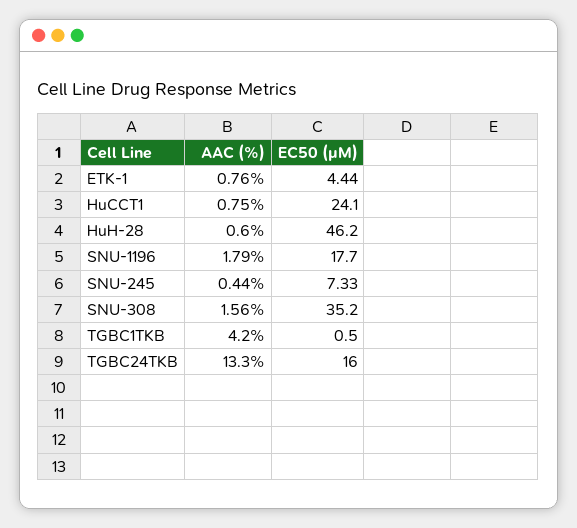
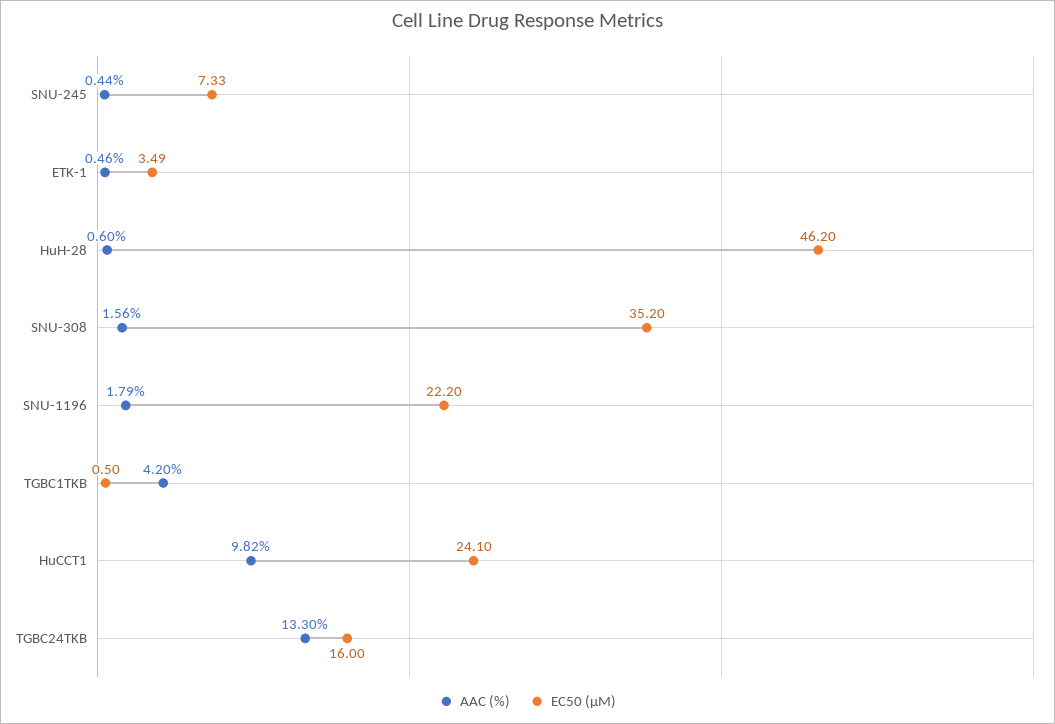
AAC (%), ETK-1: 0.76 -> 0.46
EC50 (µM), ETK-1: 4.44 -> 3.49
AAC (%), HuCCT1: 0.75 -> 9.82
EC50 (µM), SNU-1196: 17.7 -> 22.2

